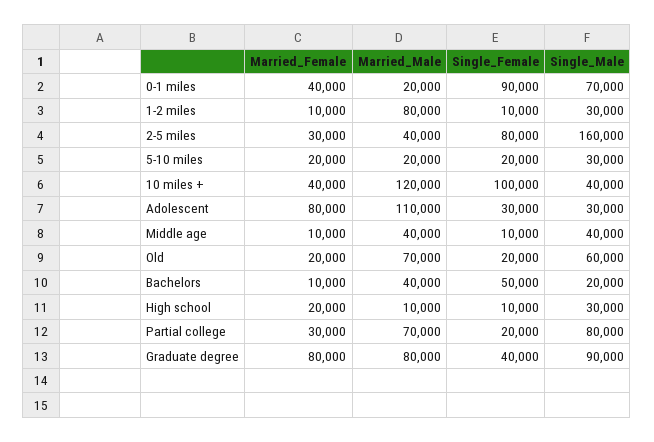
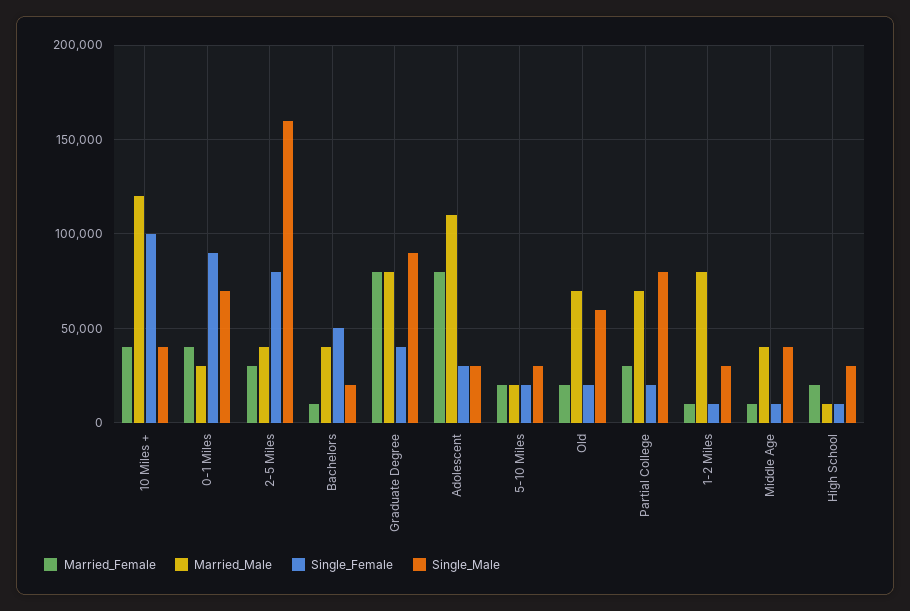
Married_Male, 0-1 miles: 20000 -> 30000

